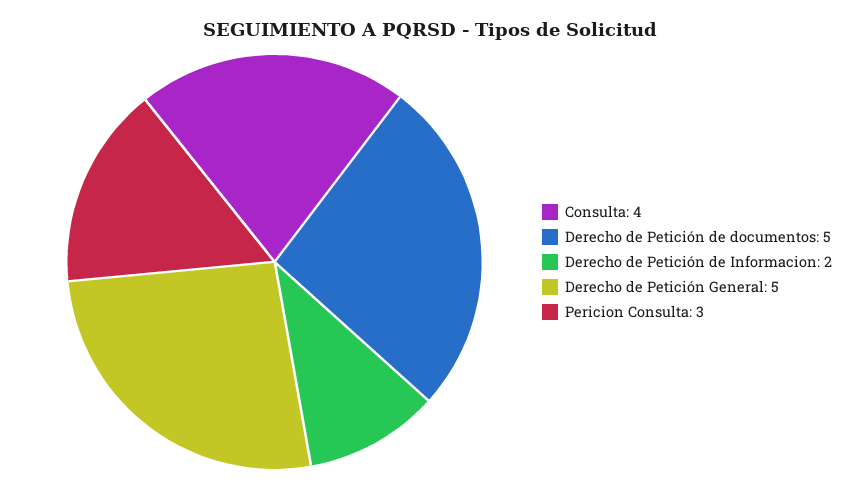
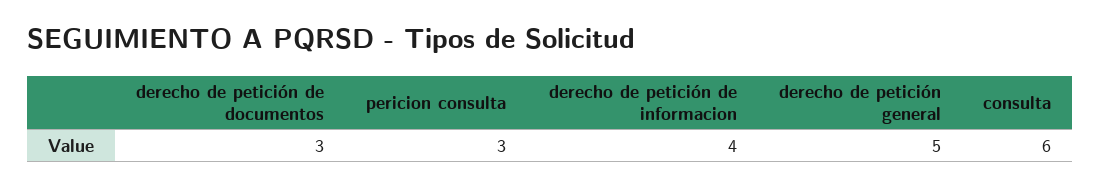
Consulta: 4 -> 6
Derecho de Petición de documentos: 5 -> 3
Derecho de Petición de Informacion: 2 -> 4

